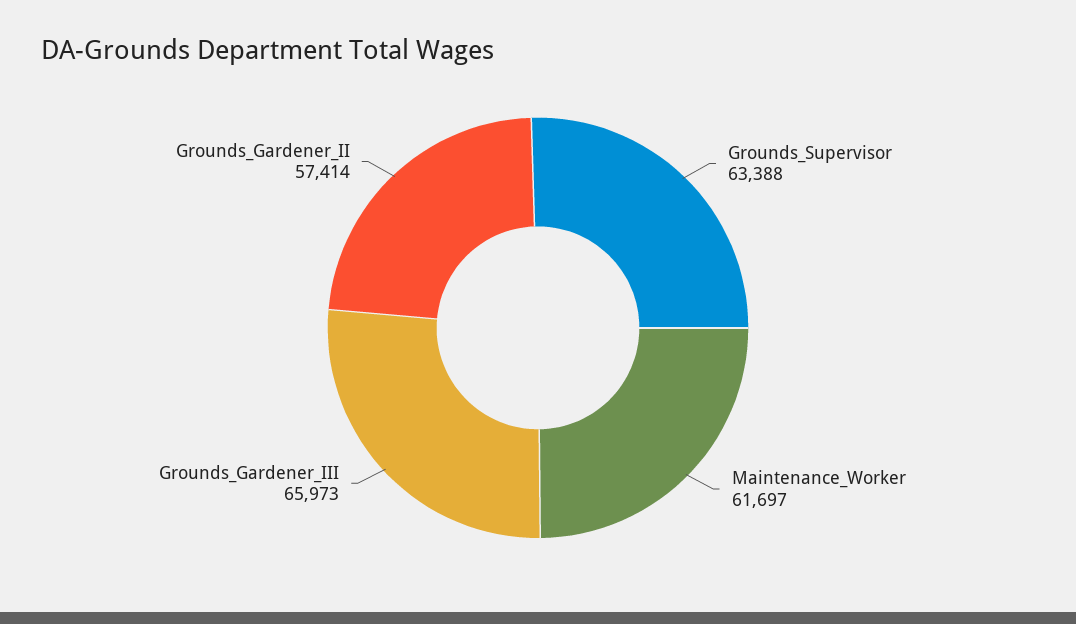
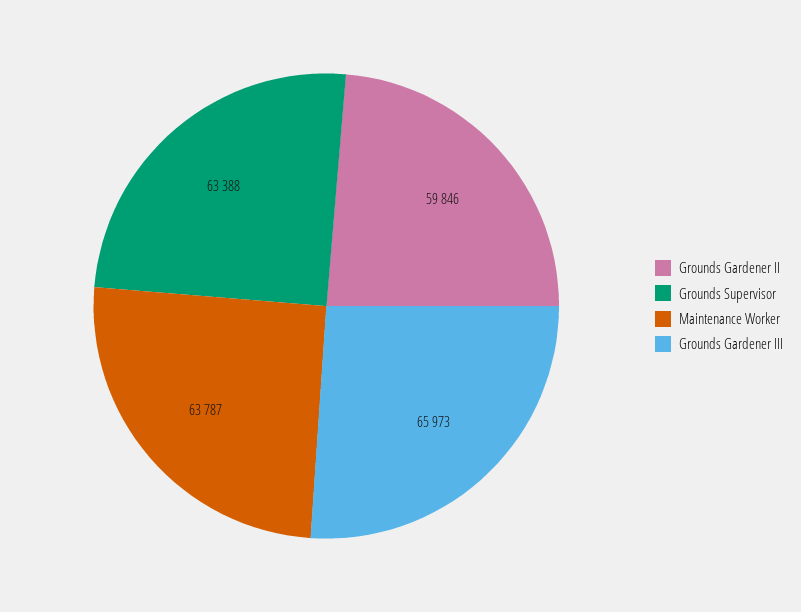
Maintenance_Worker: 61697 -> 63787
Grounds_Gardener_II: 57414 -> 59846

